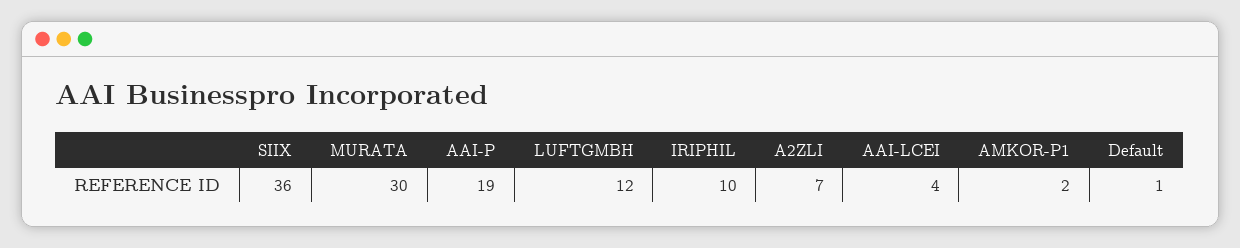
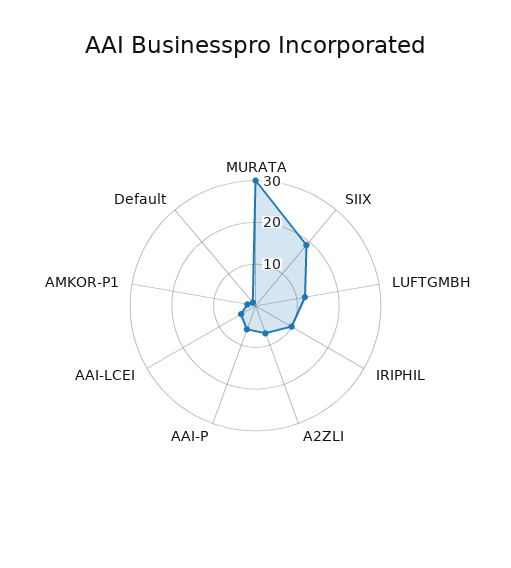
SIIX: 36 -> 20
AAI-P: 19 -> 5

